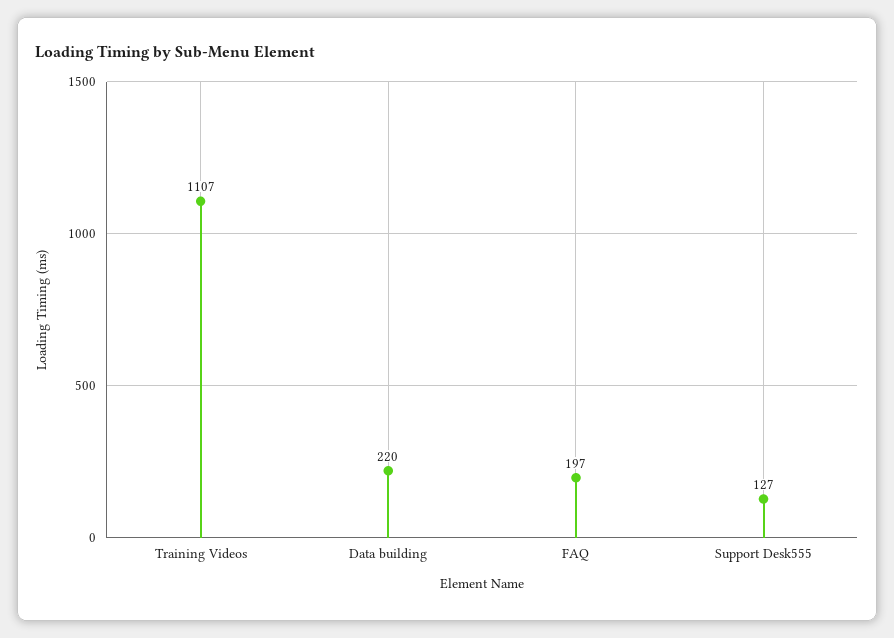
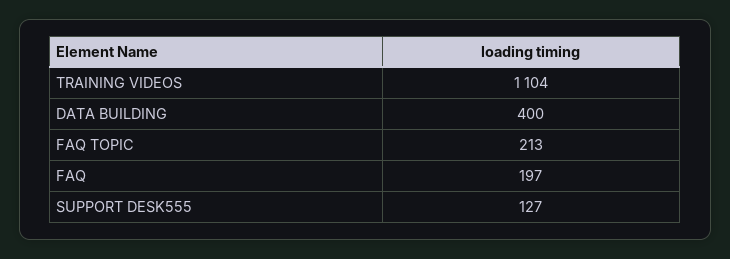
Training Videos: 1107 -> 1104
Data building: 220 -> 400
FAQ TOPIC: none -> 213

